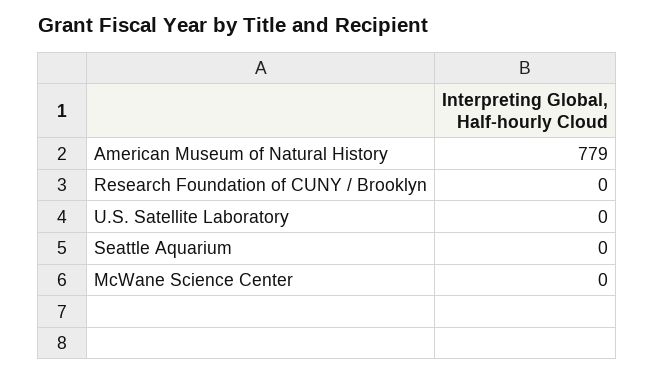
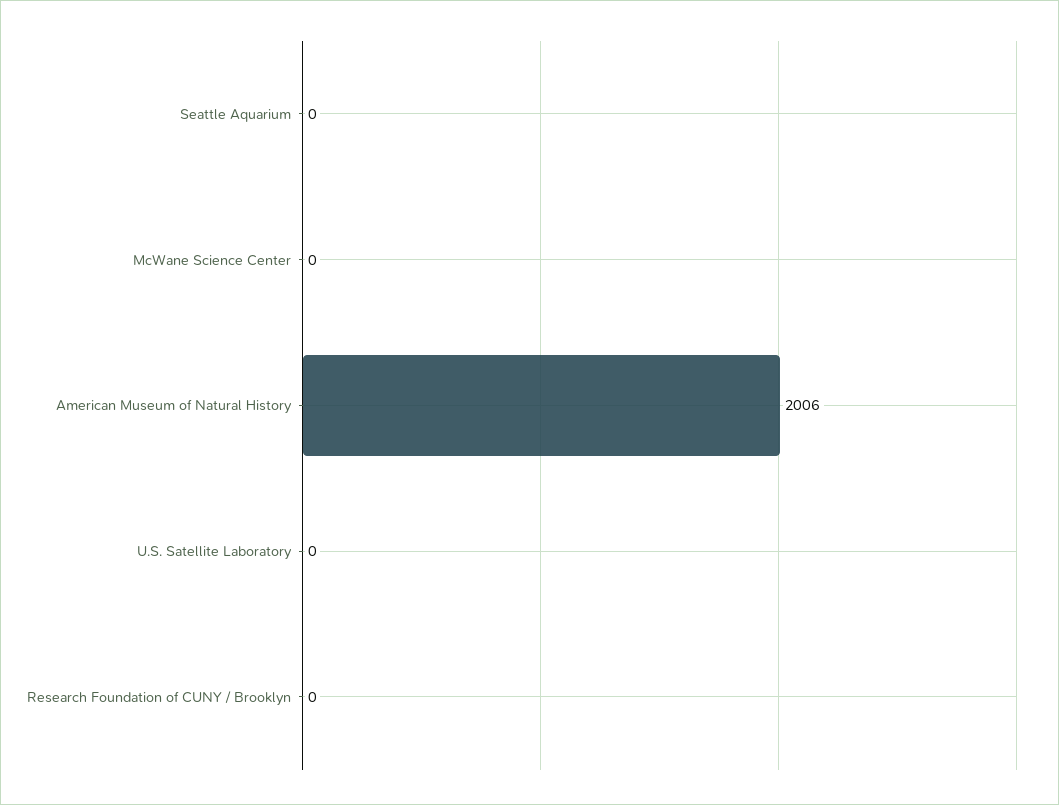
American Museum of Natural History: 779 -> 2006

